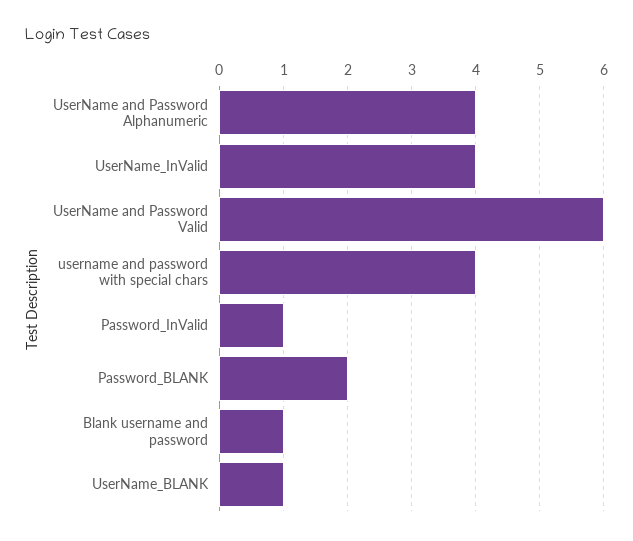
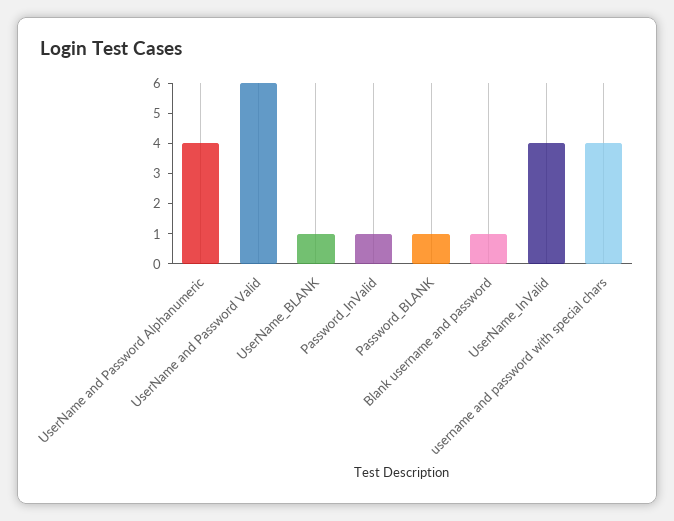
Password_BLANK: 2 -> 1

